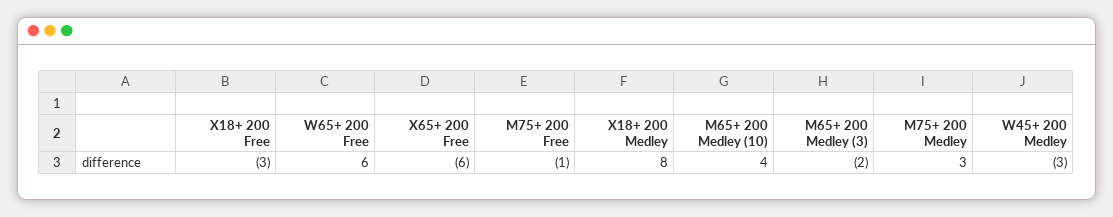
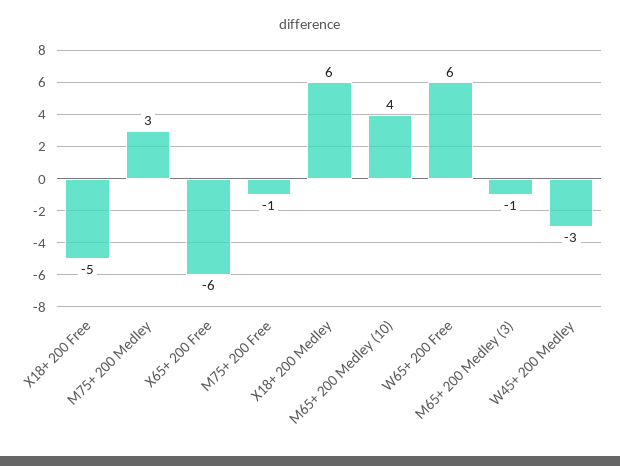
X18+ 200 Free: -3 -> -5
X18+ 200 Medley: 8 -> 6
M65+ 200 Medley (3): -2 -> -1

